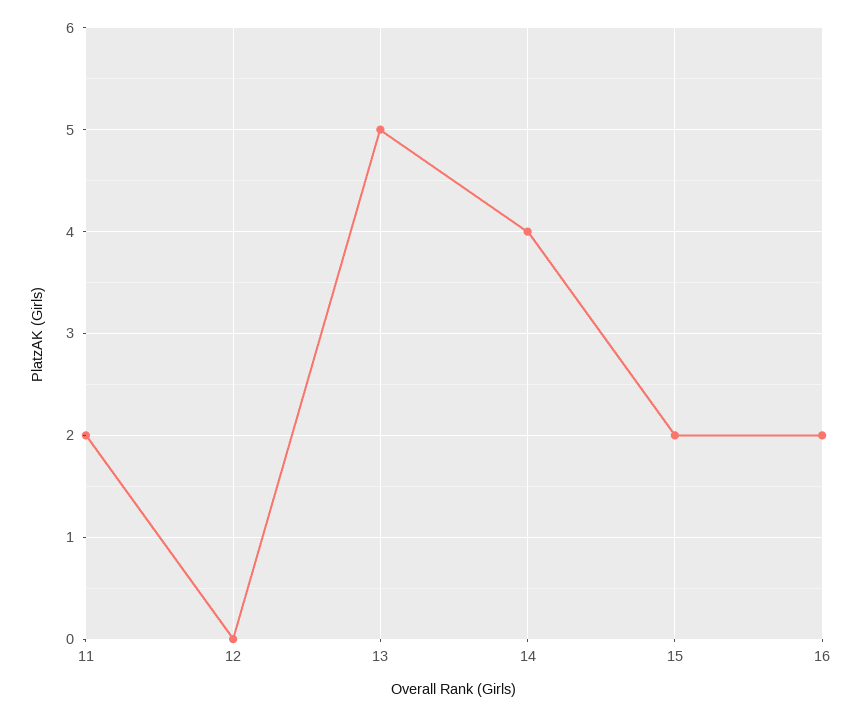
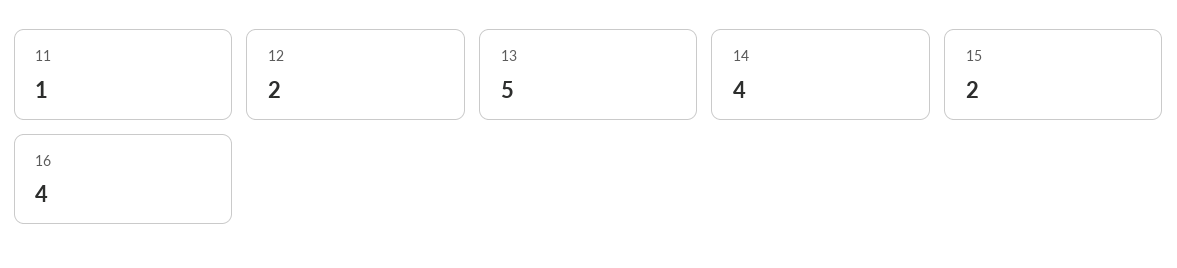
11: 2 -> 1
12: 0 -> 2
16: 2 -> 4

